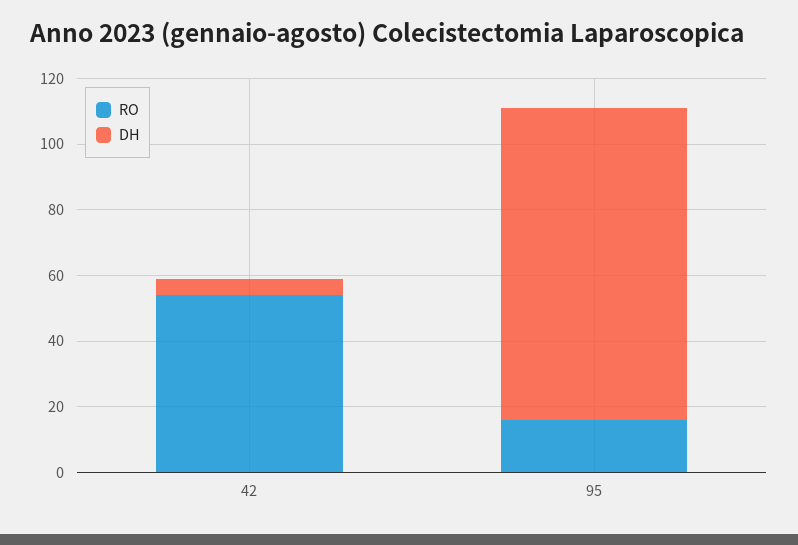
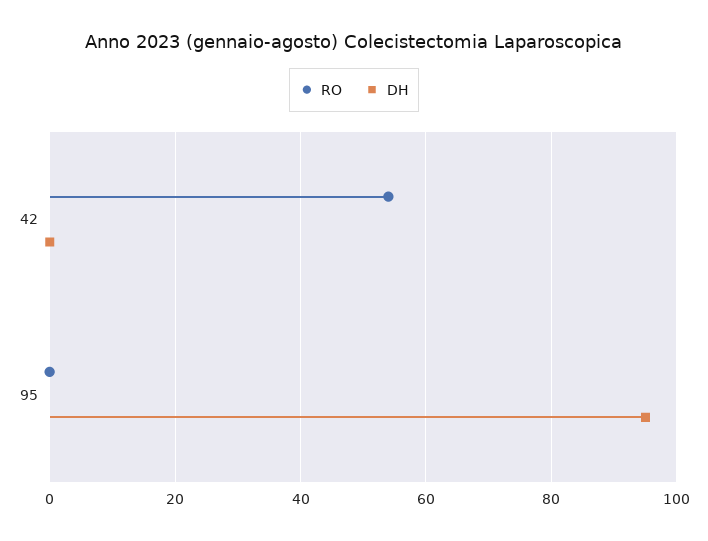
DH, 42: 5 -> 0
RO, 95: 15 -> 0

